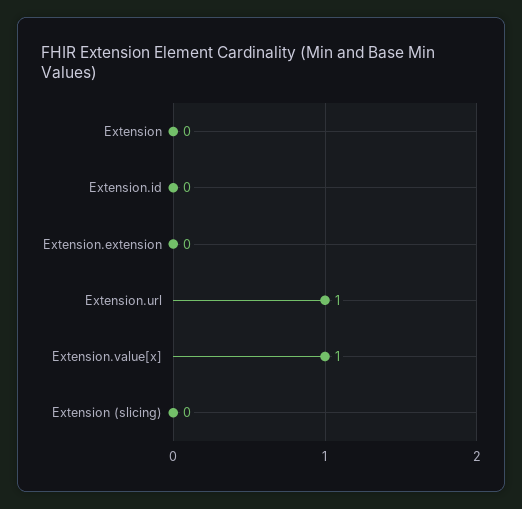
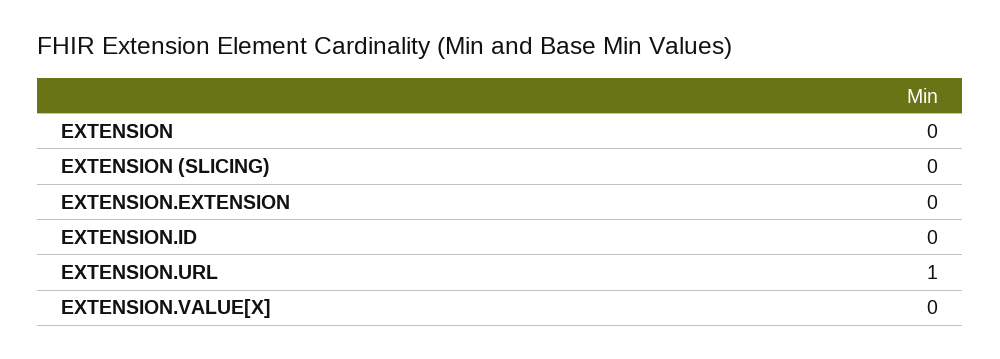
Extension.value[x]: 1 -> 0

